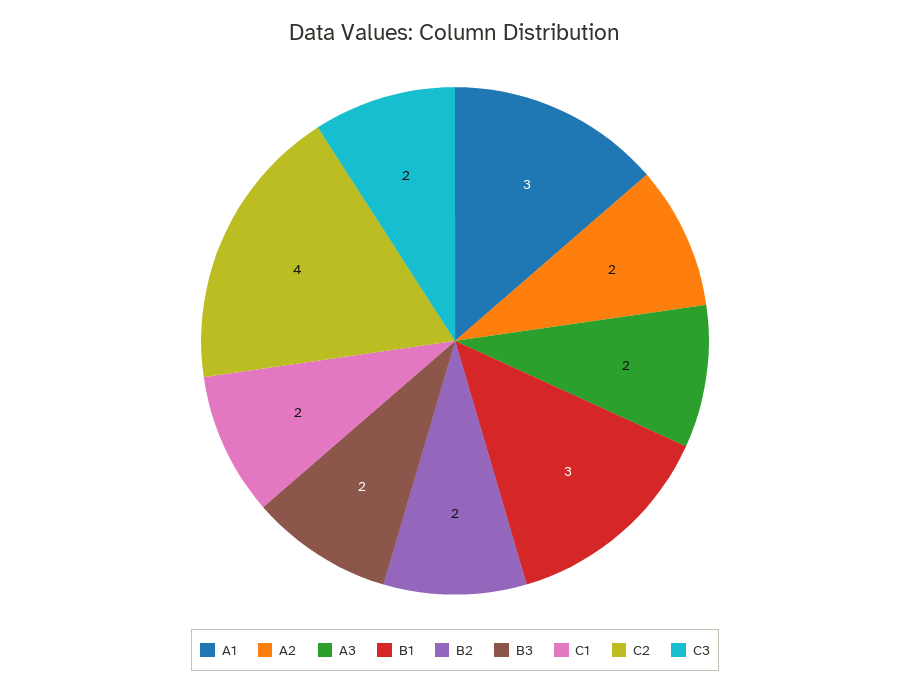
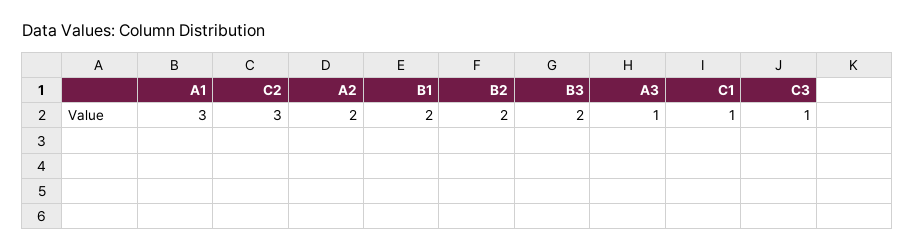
A3: 2 -> 1
B1: 3 -> 2
C1: 2 -> 1
C2: 4 -> 3
C3: 2 -> 1

